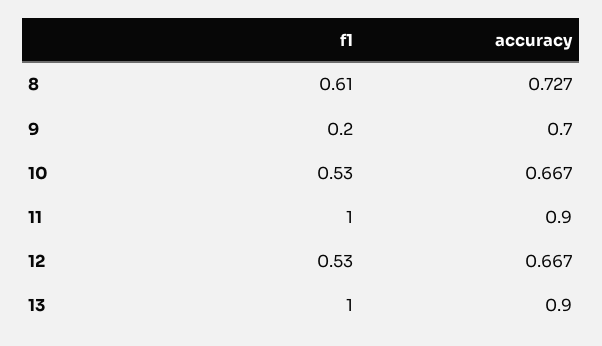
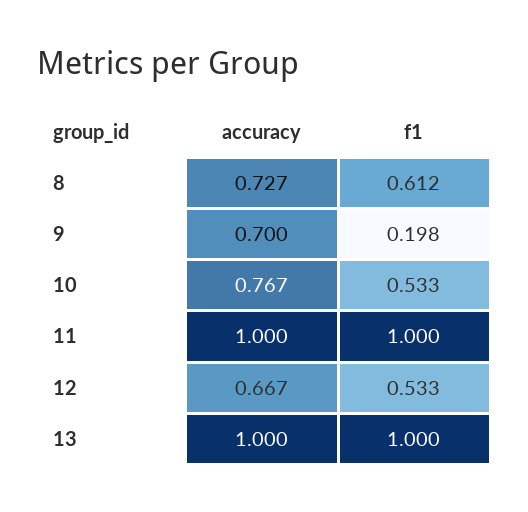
accuracy, 10: 0.667 -> 0.767
accuracy, 11: 0.9 -> 1
accuracy, 13: 0.9 -> 1

